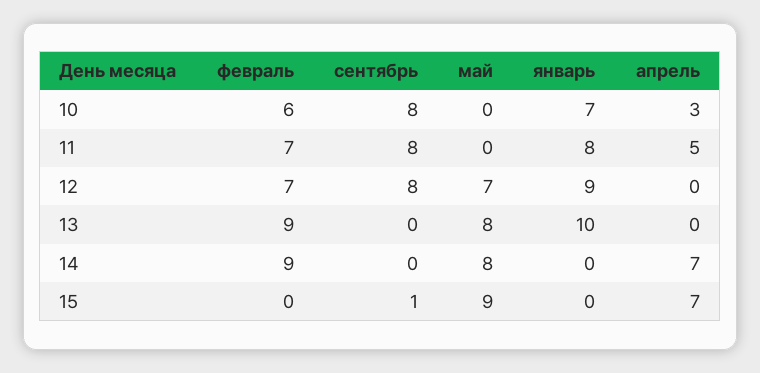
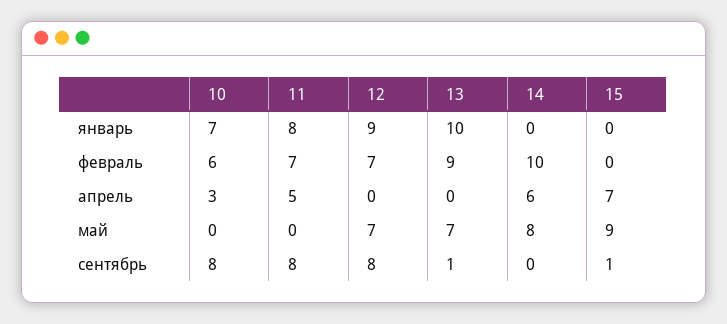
сентябрь, 13: 0 -> 1
май, 13: 8 -> 7
февраль, 14: 9 -> 10
апрель, 14: 7 -> 6

